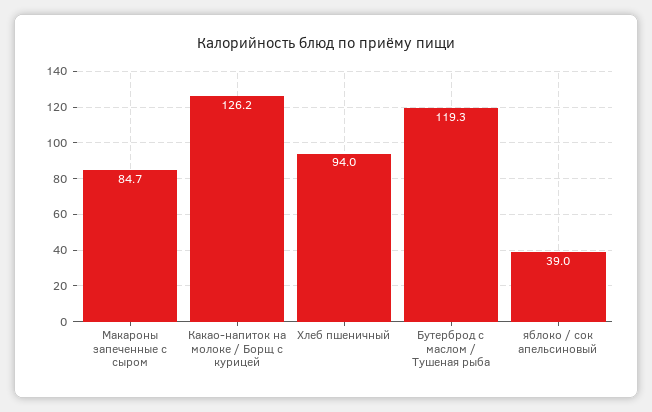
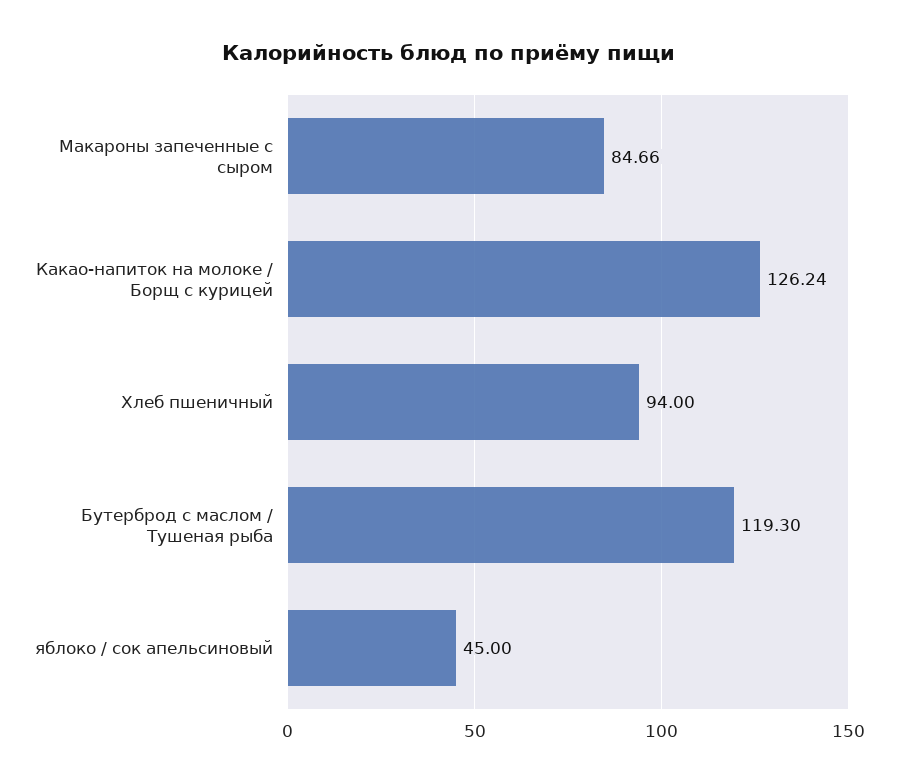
яблоко / сок апельсиновый: 39 -> 45

